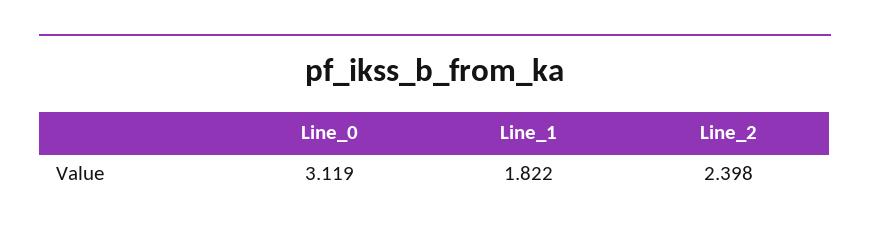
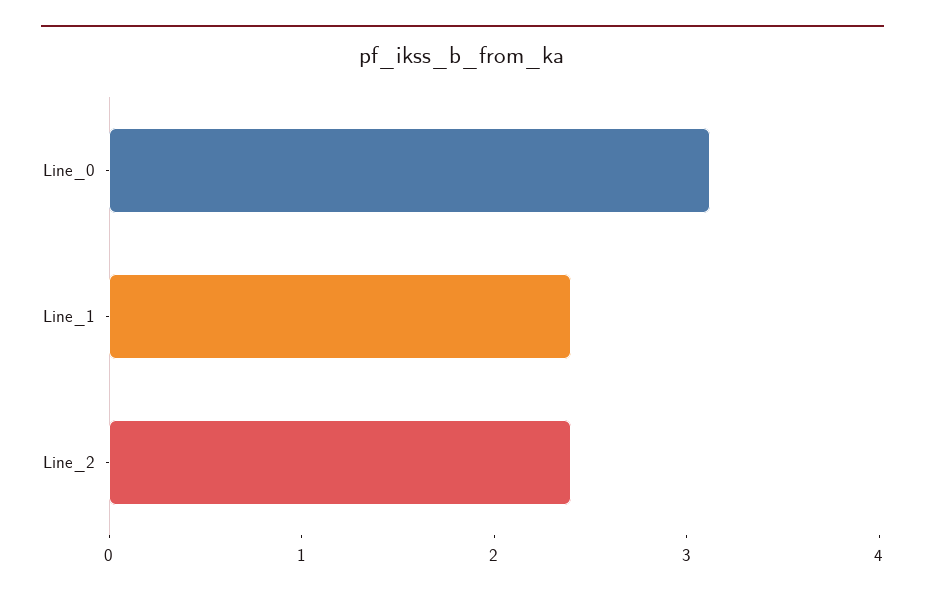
Line_1: 1.822 -> 2.4

